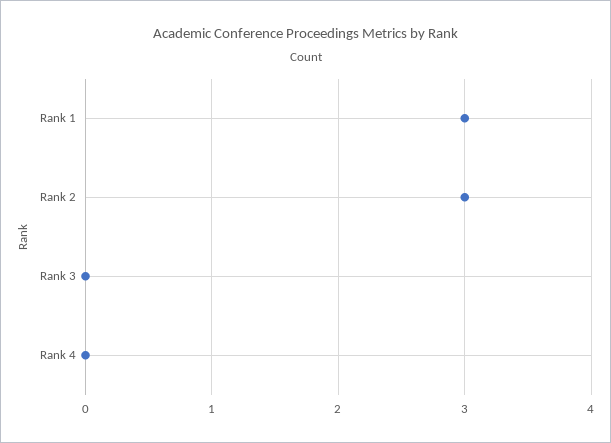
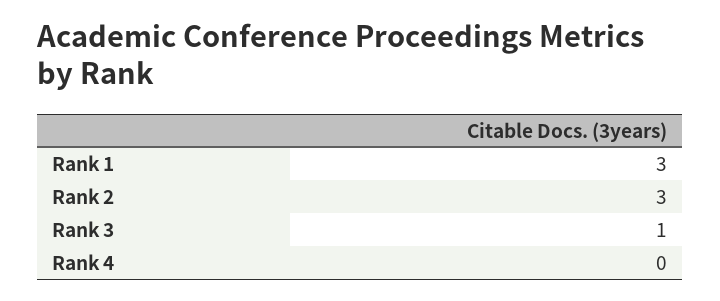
Rank 3: 0 -> 1

